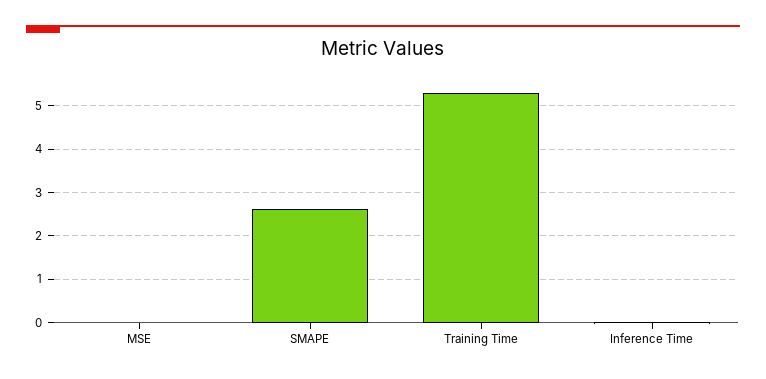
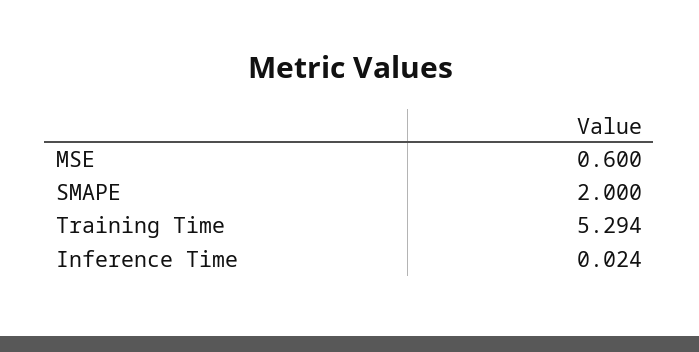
MSE: 0 -> 0.6
SMAPE: 2.6 -> 2

